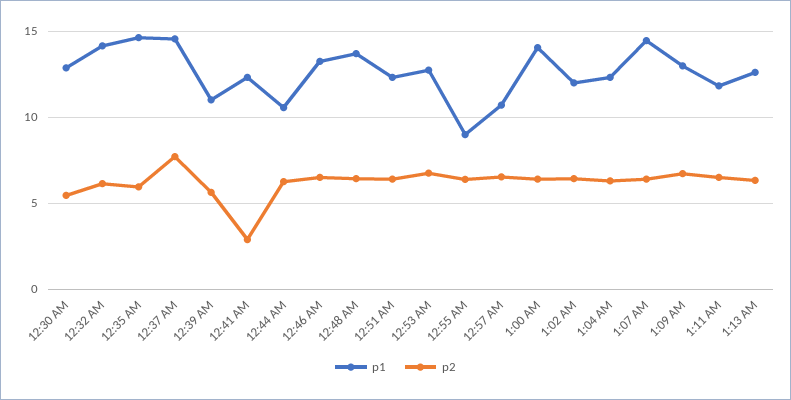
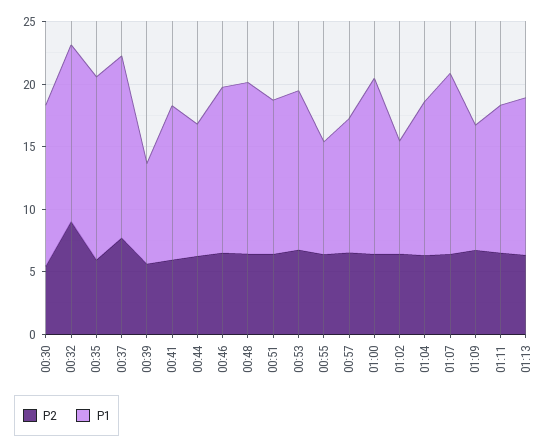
p2, 12:32 AM: 6 -> 9
p1, 12:39 AM: 11 -> 8
p2, 12:41 AM: 3 -> 6
p1, 1:02 AM: 12 -> 9
p1, 1:09 AM: 13 -> 10

